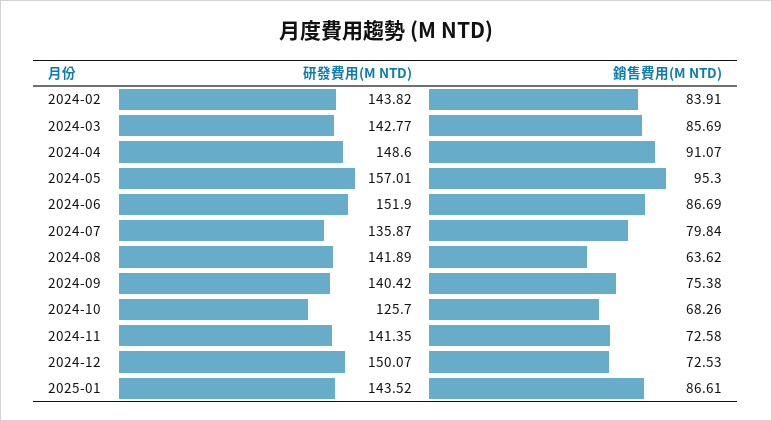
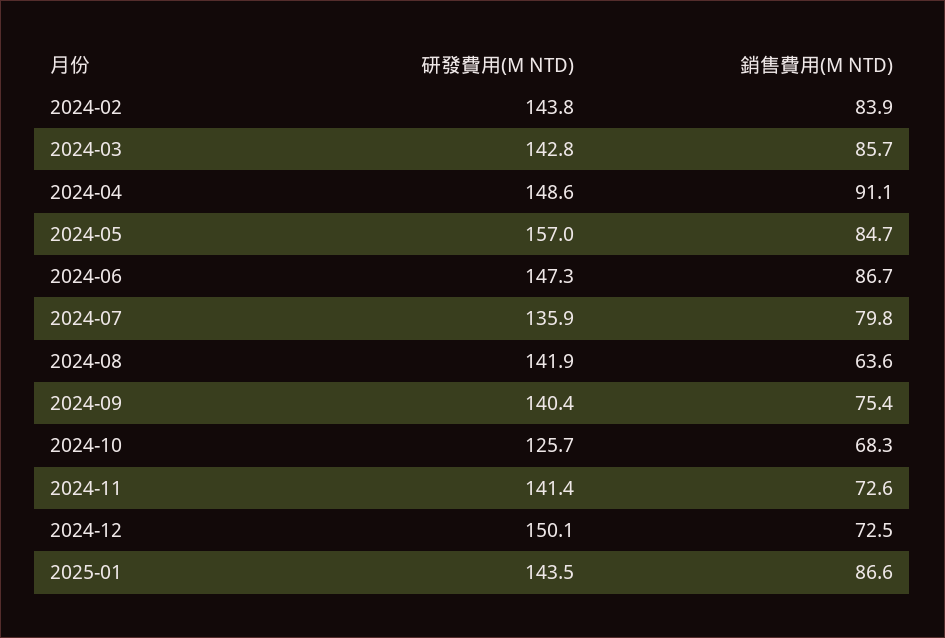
銷售費用(M NTD), 2024-05: 95.3 -> 84.7
研發費用(M NTD), 2024-06: 151.9 -> 147.3

